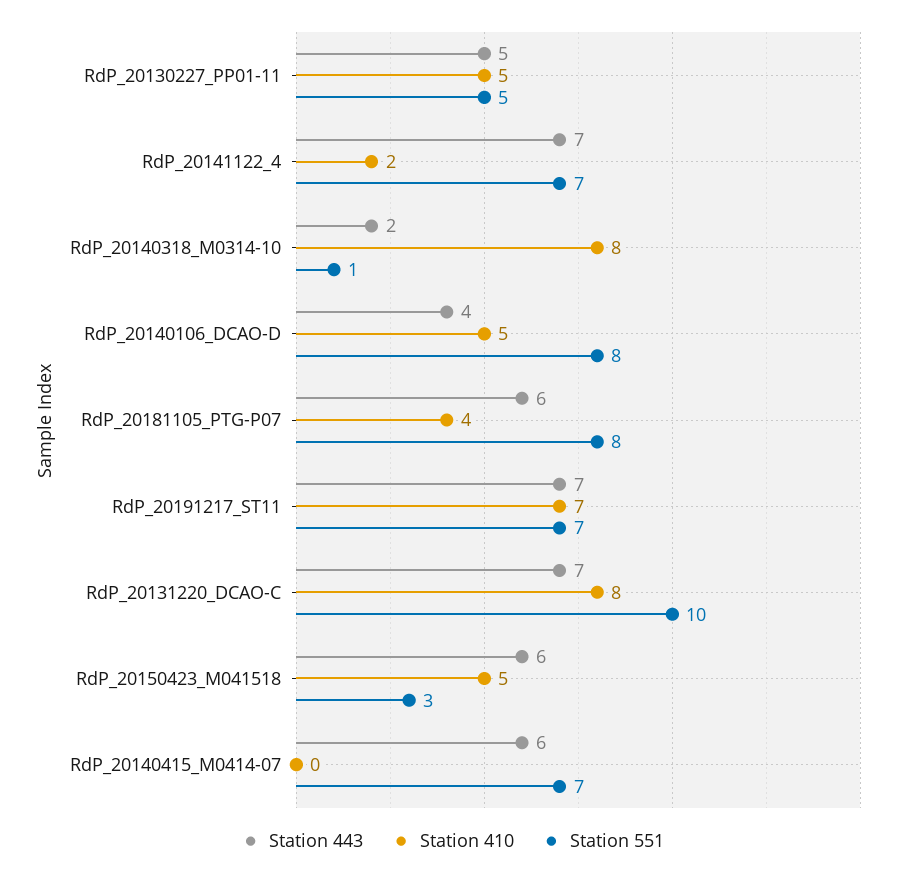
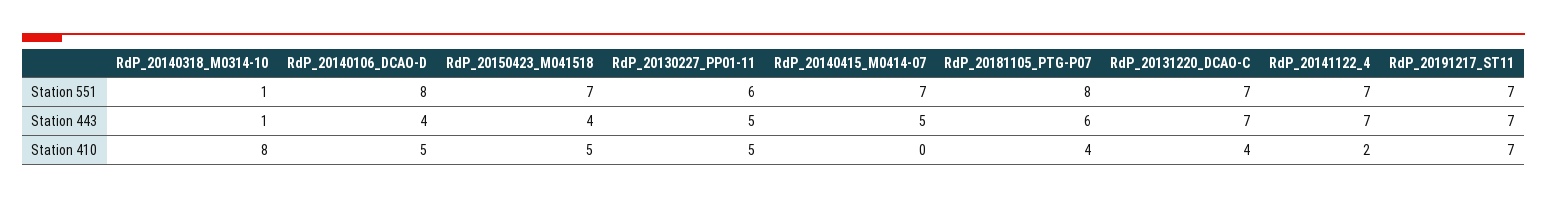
Station 551, RdP_20130227_PP01-11: 5 -> 6
Station 443, RdP_20140318_M0314-10: 2 -> 1
Station 410, RdP_20131220_DCAO-C: 8 -> 4
Station 551, RdP_20131220_DCAO-C: 10 -> 7
Station 443, RdP_20150423_M041518: 6 -> 4
Station 551, RdP_20150423_M041518: 3 -> 7
Station 443, RdP_20140415_M0414-07: 6 -> 5

